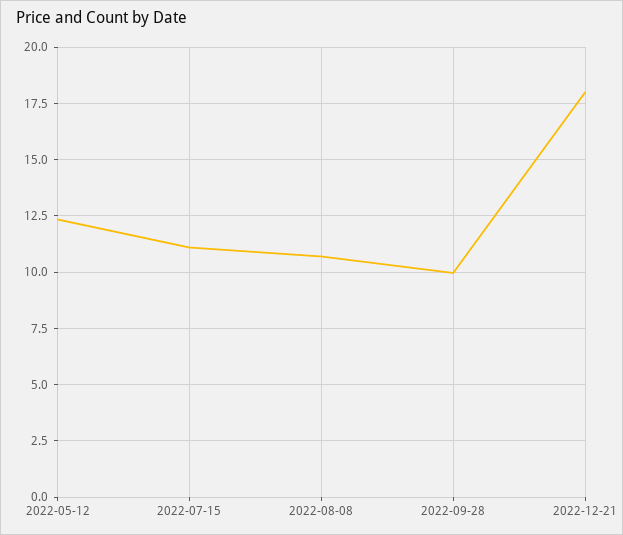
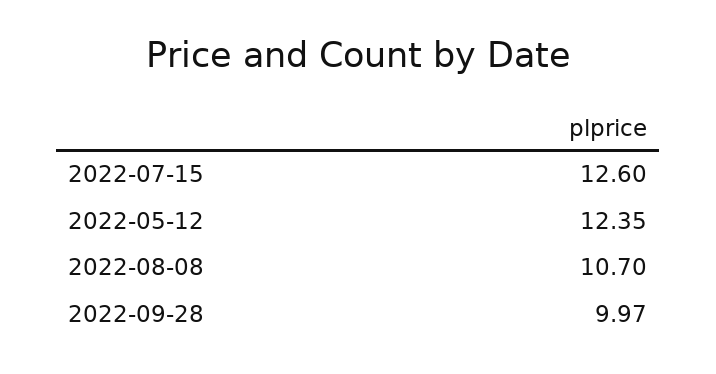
2022-07-15: 11 -> 12.6
2022-12-21: 18 -> none

